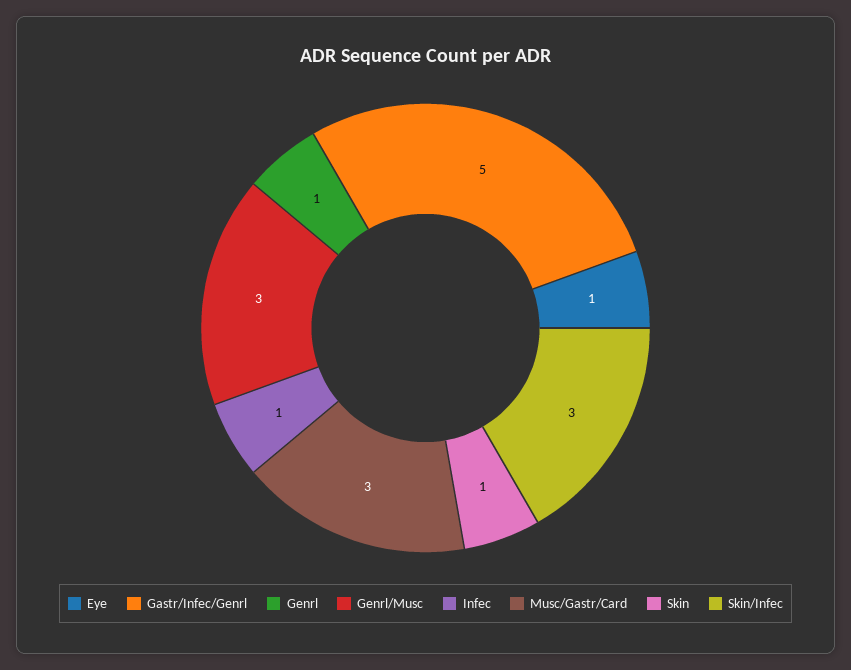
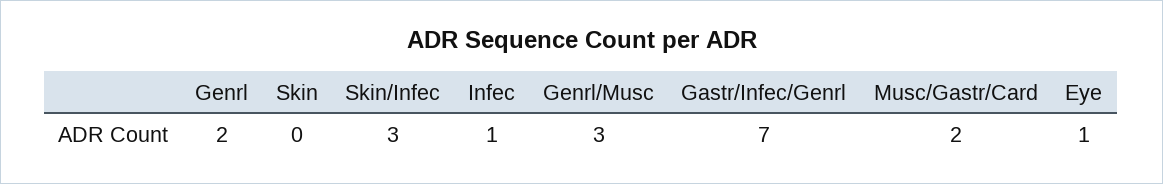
Gastr/Infec/Genrl: 5 -> 7
Genrl: 1 -> 2
Musc/Gastr/Card: 3 -> 2
Skin: 1 -> 0

